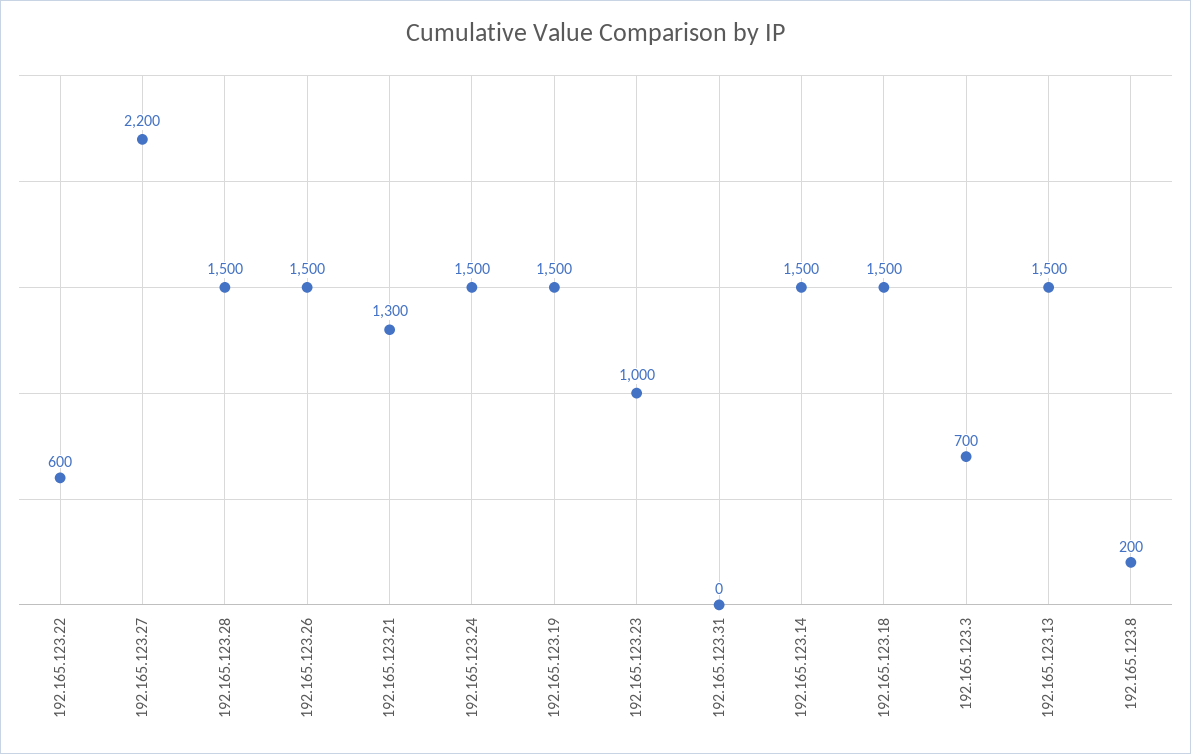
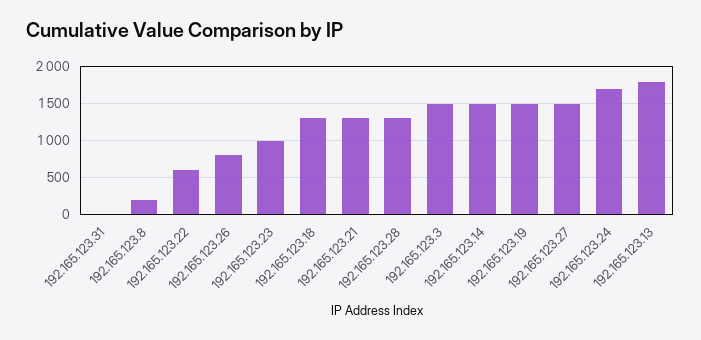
192.165.123.27: 2200 -> 1500
192.165.123.28: 1500 -> 1300
192.165.123.26: 1500 -> 800
192.165.123.24: 1500 -> 1700
192.165.123.18: 1500 -> 1300
192.165.123.3: 700 -> 1500
192.165.123.13: 1500 -> 1800

